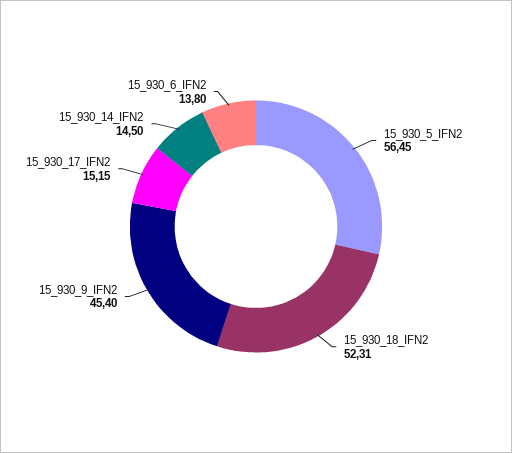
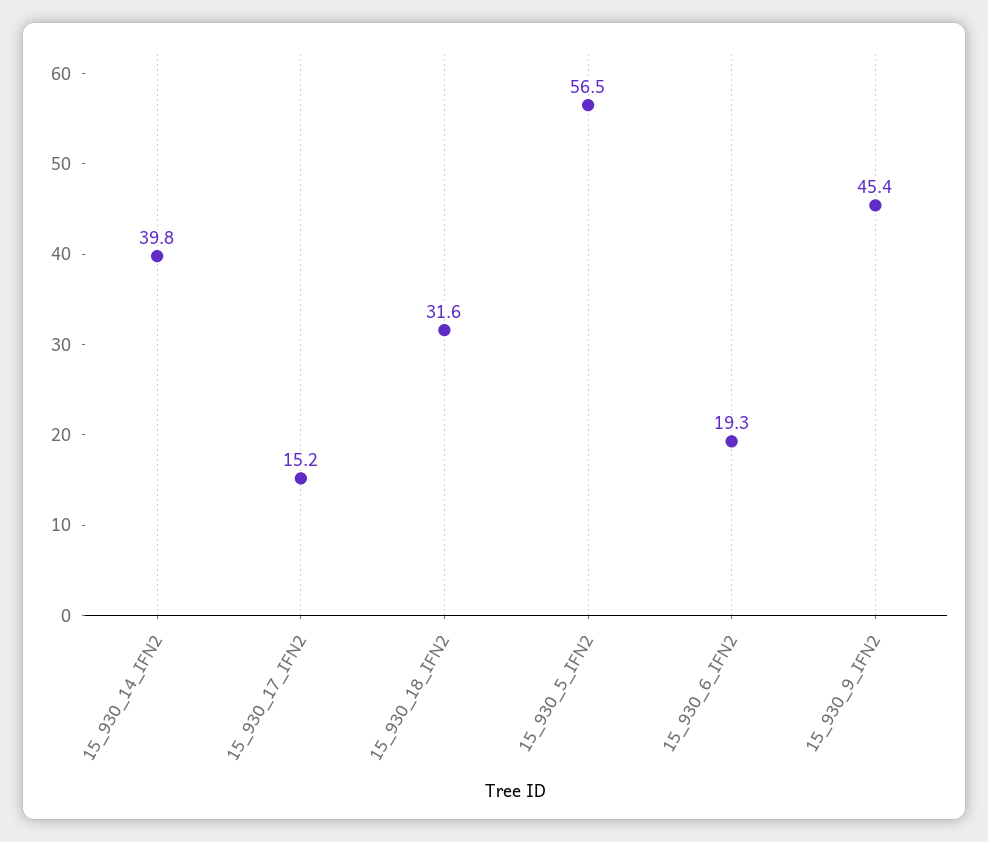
15_930_18_IFN2: 52.31 -> 31.6
15_930_14_IFN2: 14.5 -> 39.8
15_930_6_IFN2: 13.8 -> 19.3

